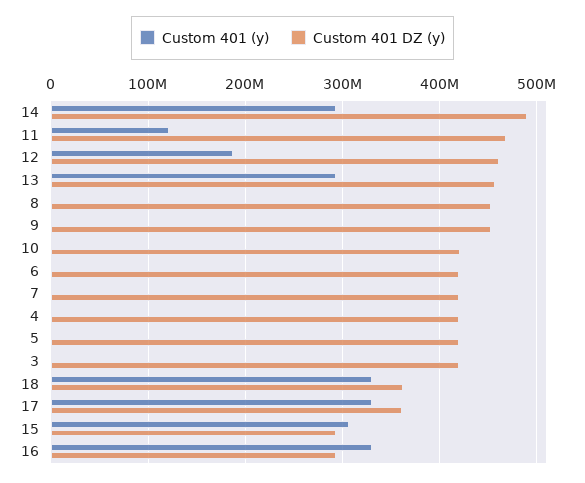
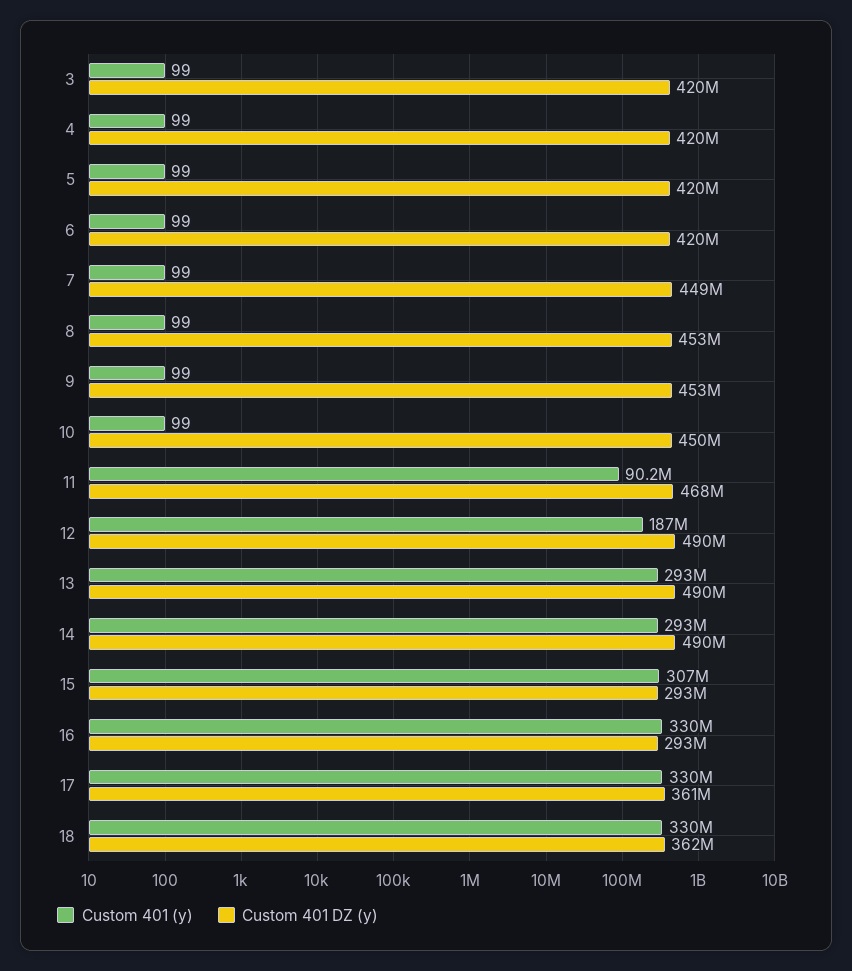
Custom 401 (y), 11: 120000000 -> 90200000
Custom 401 DZ (y), 12: 460000000 -> 490000000
Custom 401 DZ (y), 13: 460000000 -> 490000000
Custom 401 DZ (y), 10: 420000000 -> 450000000
Custom 401 DZ (y), 7: 420000000 -> 449000000

